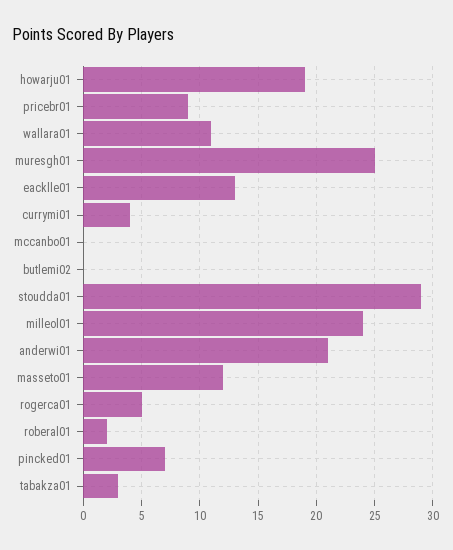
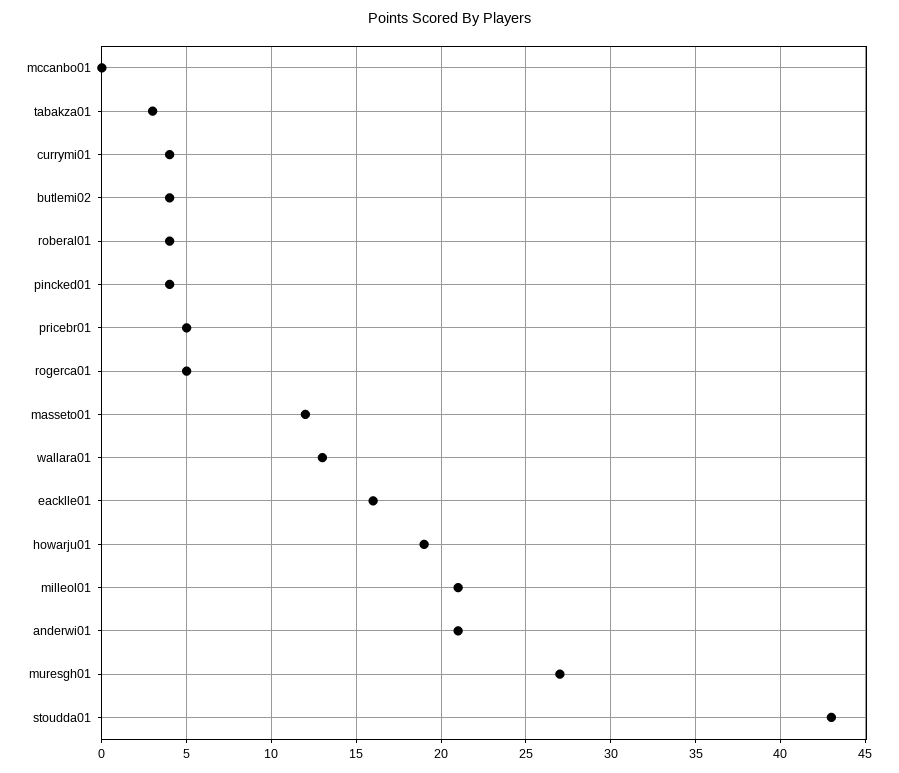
pricebr01: 9 -> 5
wallara01: 11 -> 13
muresgh01: 25 -> 27
eacklle01: 13 -> 16
butlemi02: 0 -> 4
stoudda01: 29 -> 43
milleol01: 24 -> 21
roberal01: 2 -> 4
pincked01: 7 -> 4

